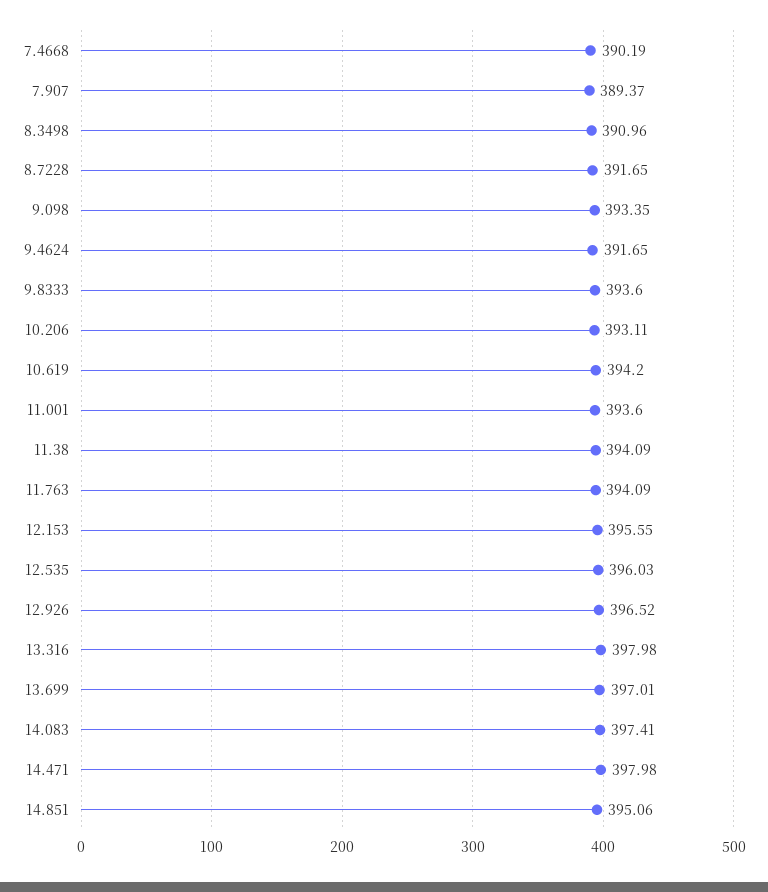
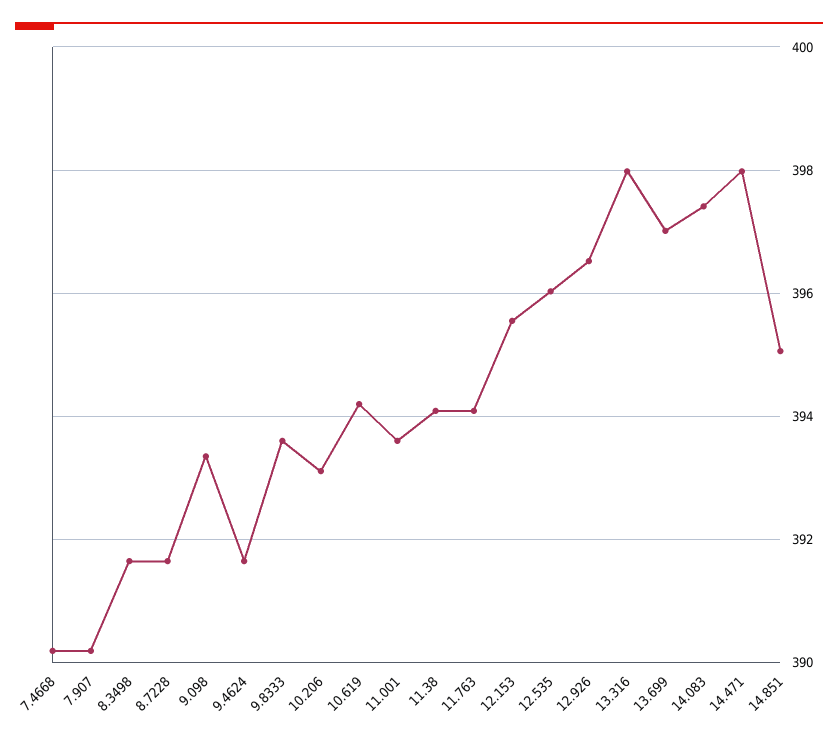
7.907: 389.37 -> 390.2
8.3498: 390.96 -> 391.6

